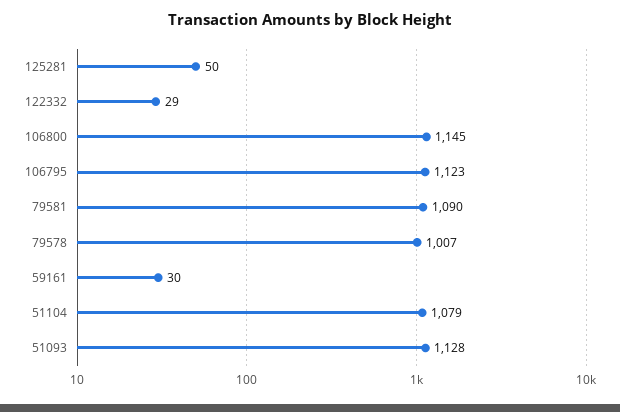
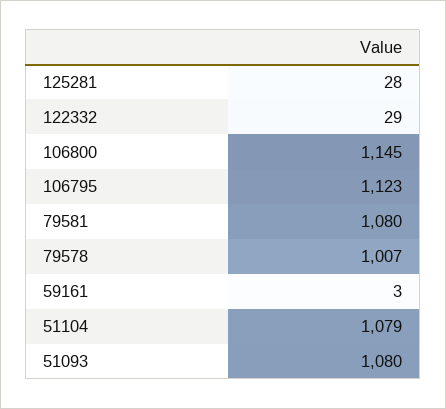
125281: 50 -> 28
79581: 1090 -> 1080
59161: 30 -> 3
51093: 1128 -> 1080

